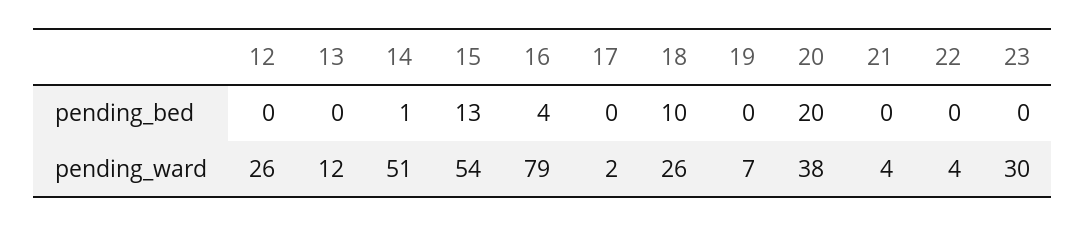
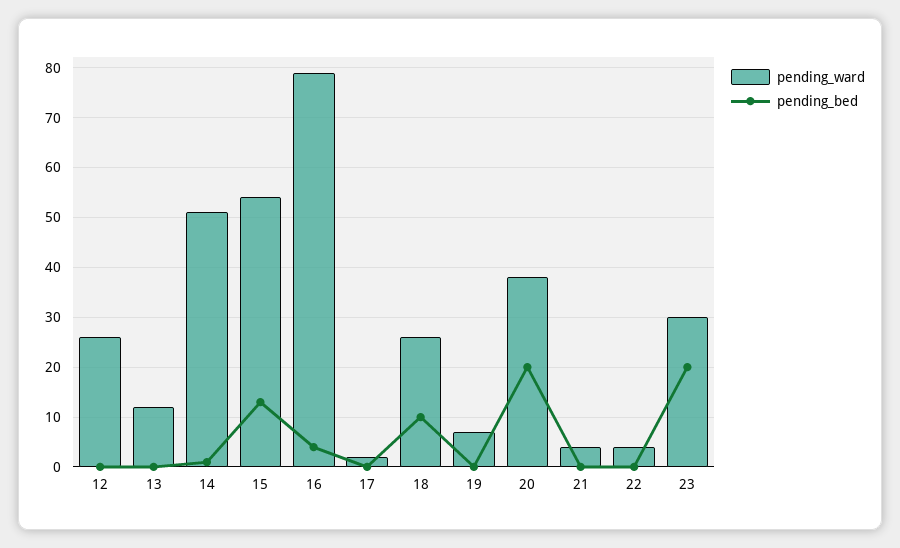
pending_bed, 23: 0 -> 20

